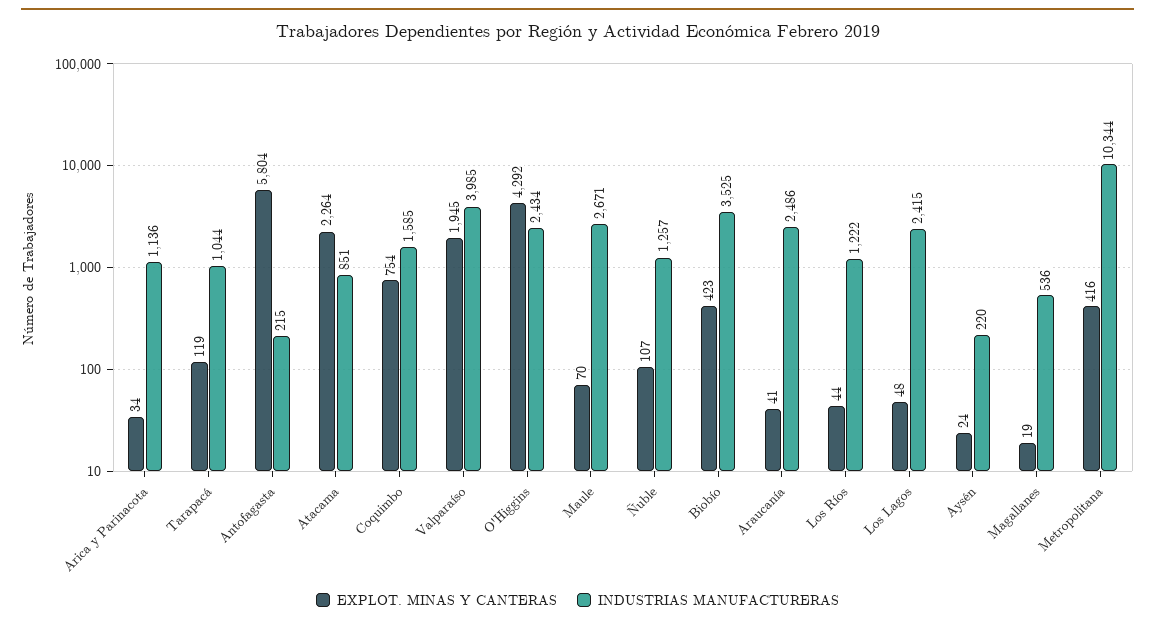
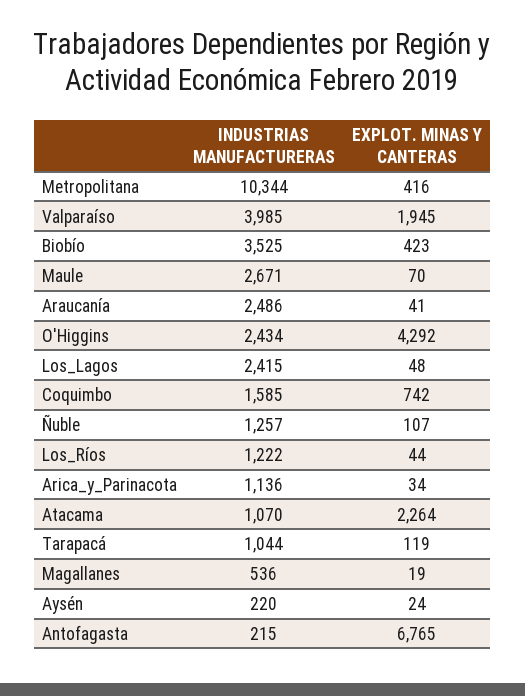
EXPLOT. MINAS Y CANTERAS, Antofagasta: 5804 -> 6765
INDUSTRIAS MANUFACTURERAS, Atacama: 851 -> 1070
EXPLOT. MINAS Y CANTERAS, Coquimbo: 754 -> 742

